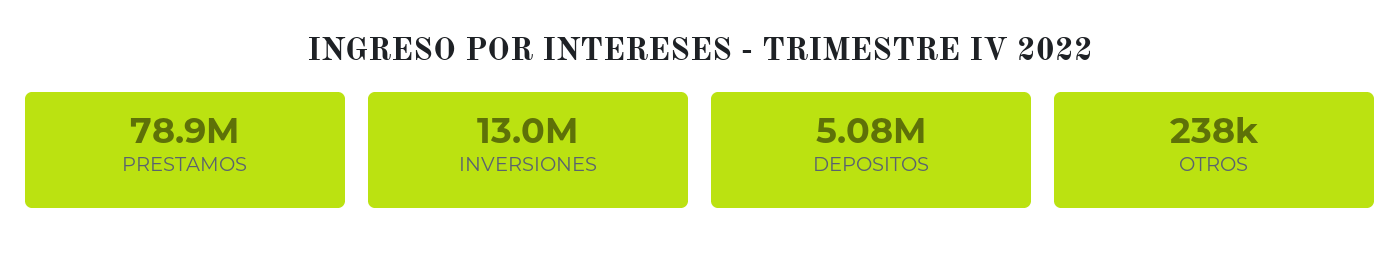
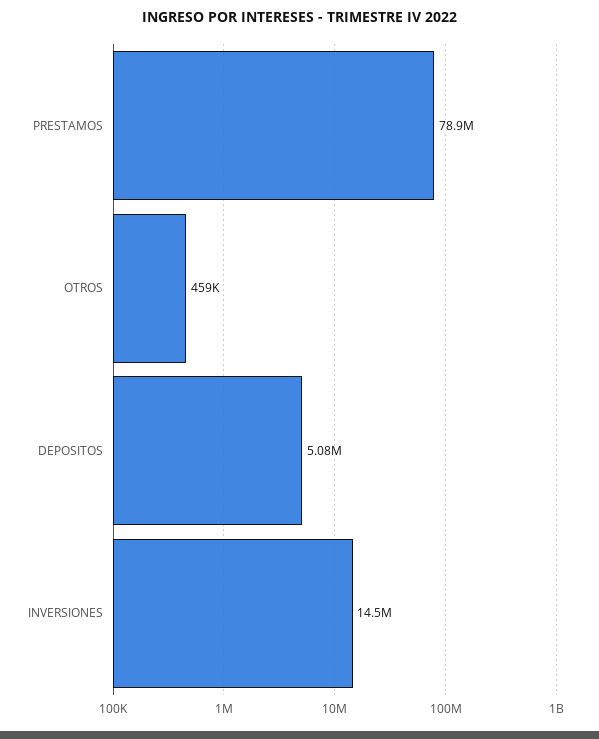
INVERSIONES: 13000000 -> 14500000
OTROS: 238000 -> 459000

